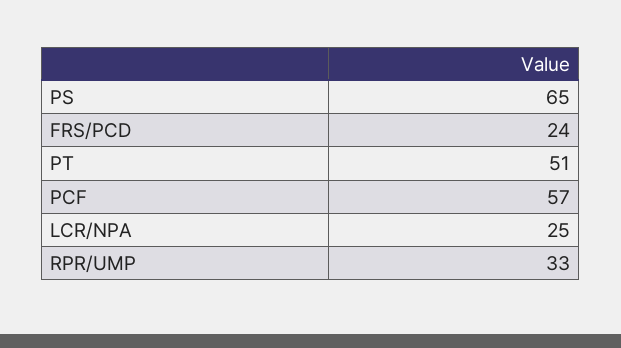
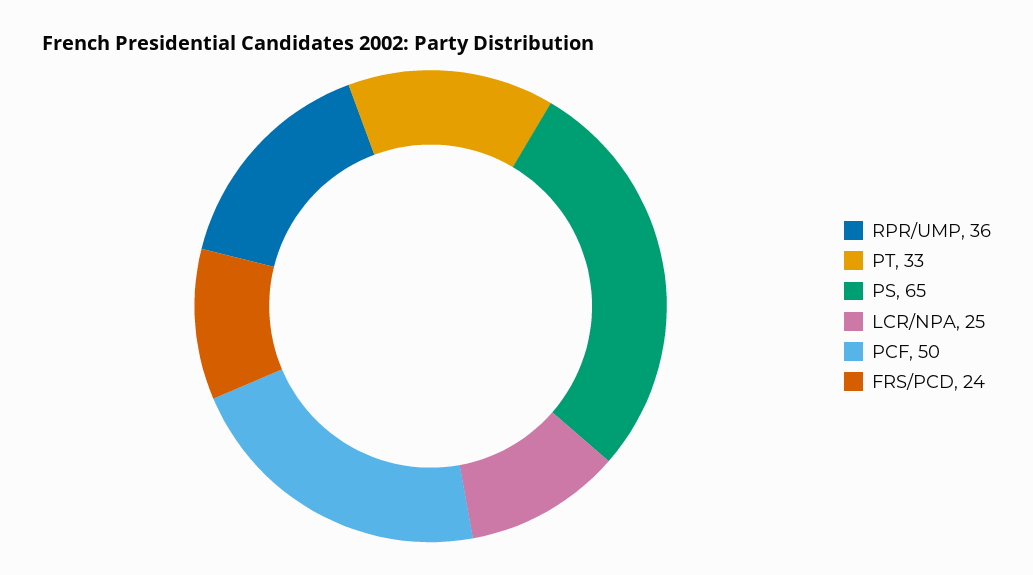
PT: 51 -> 33
PCF: 57 -> 50
RPR/UMP: 33 -> 36

